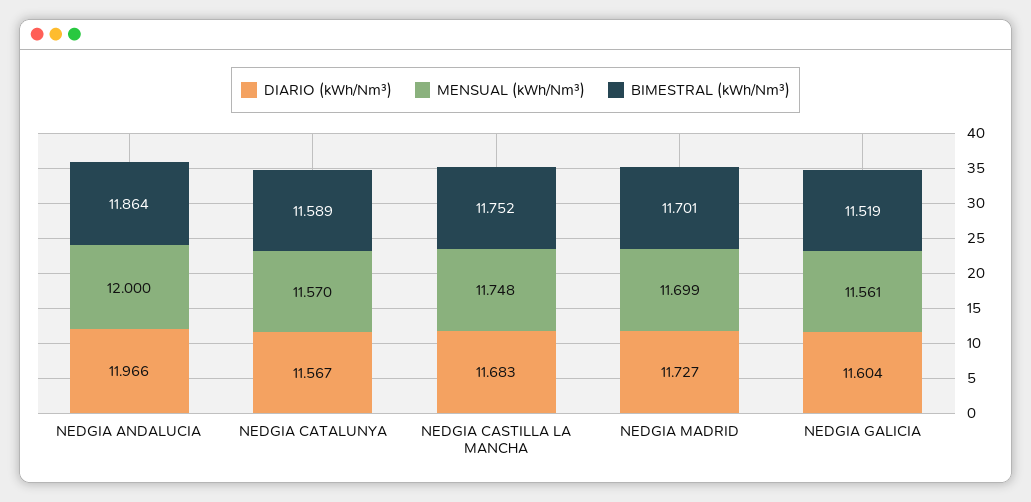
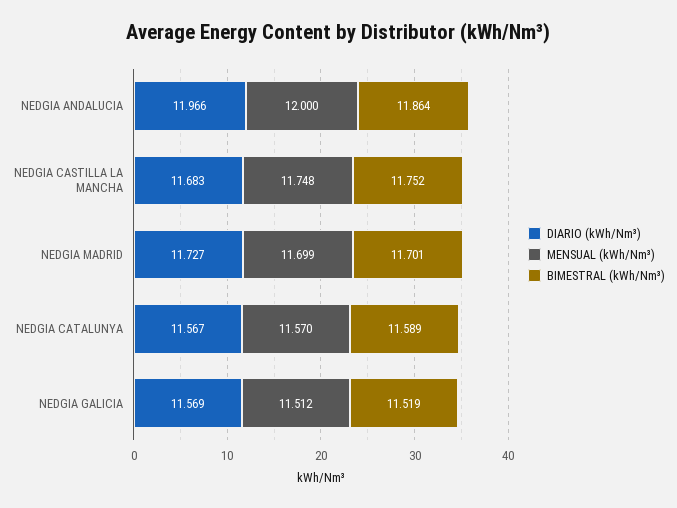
DIARIO (kWh/Nm³), NEDGIA GALICIA: 11.604 -> 11.569
MENSUAL (kWh/Nm³), NEDGIA GALICIA: 11.561 -> 11.512

